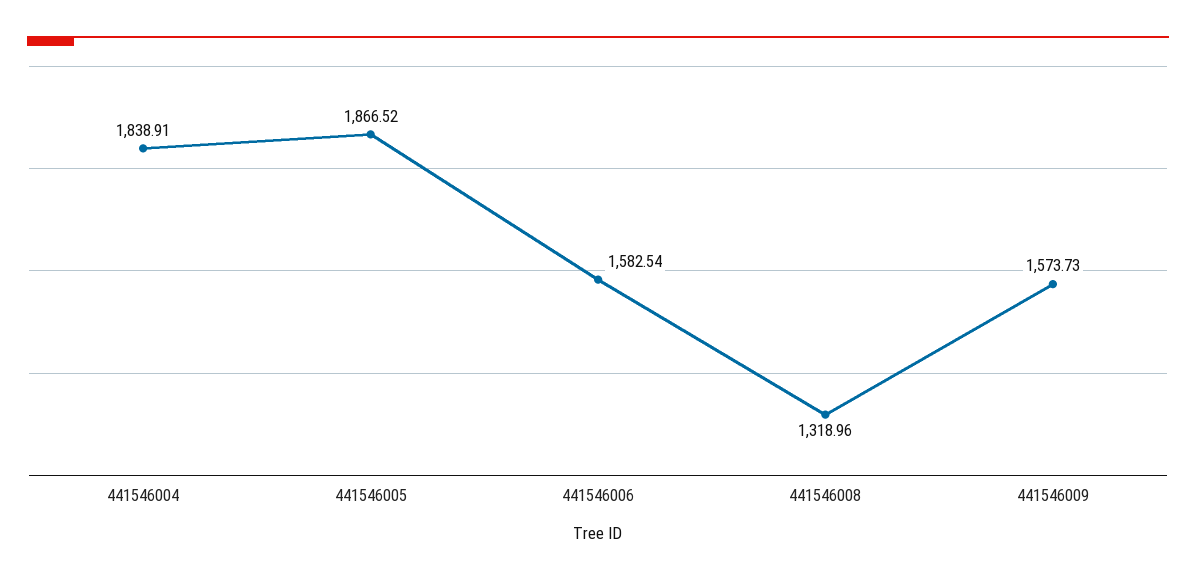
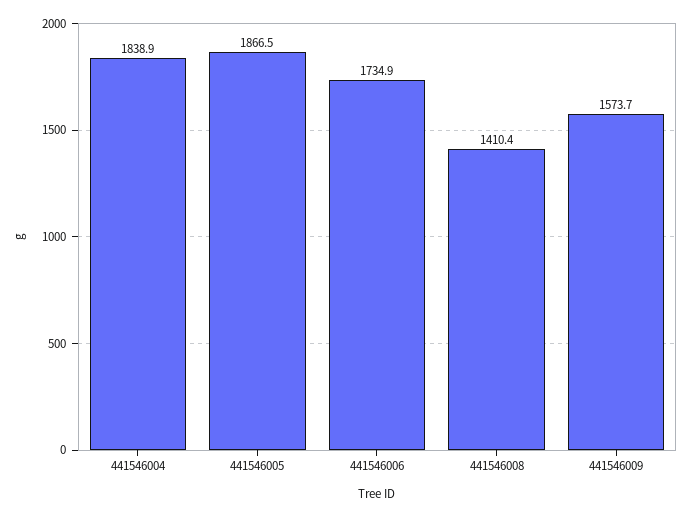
441546006: 1582.54 -> 1734.9
441546008: 1318.96 -> 1410.4

